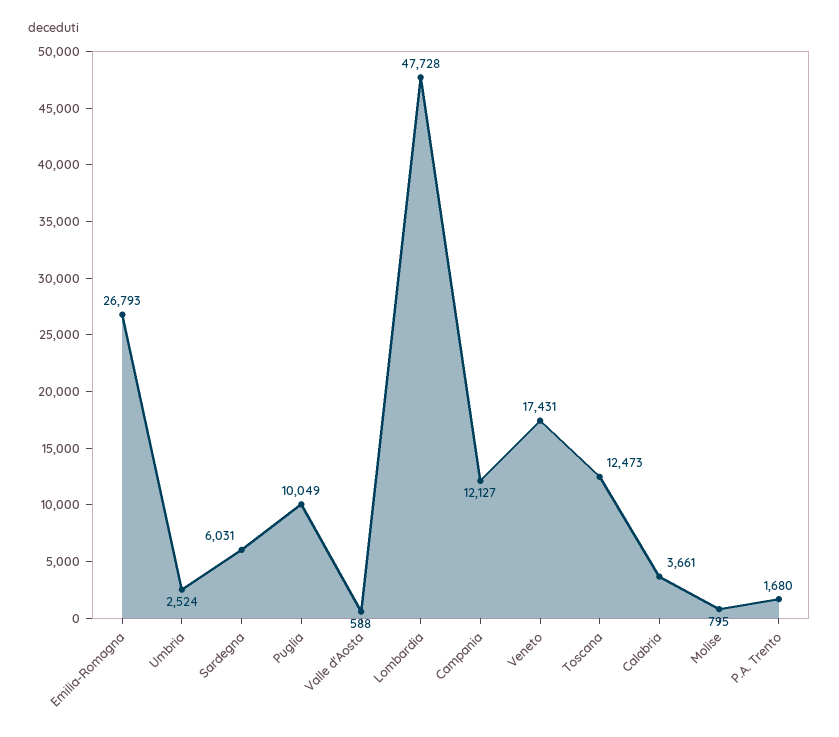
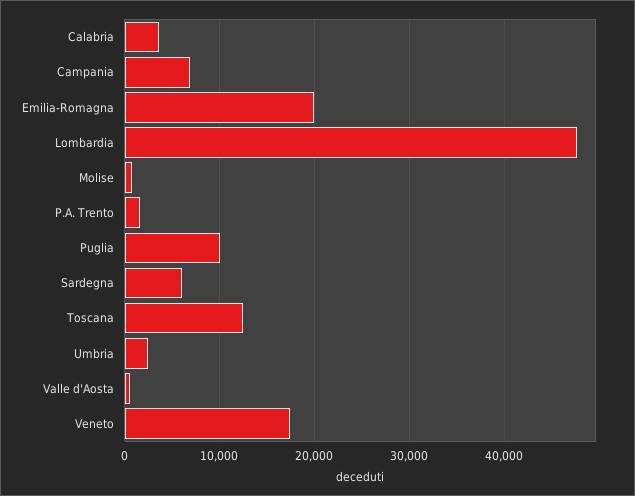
Emilia-Romagna: 26793 -> 20000
Campania: 12127 -> 7000

